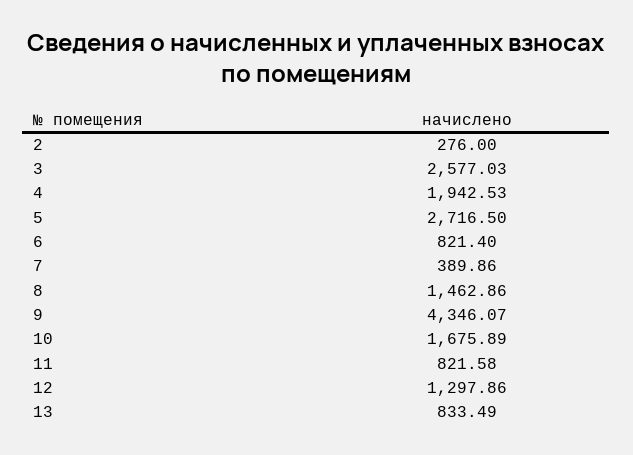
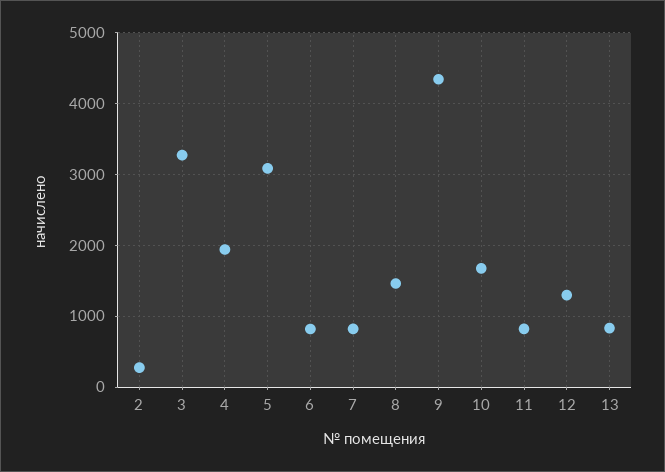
3: 2577.03 -> 3300
5: 2716.5 -> 3100
7: 389.86 -> 800

